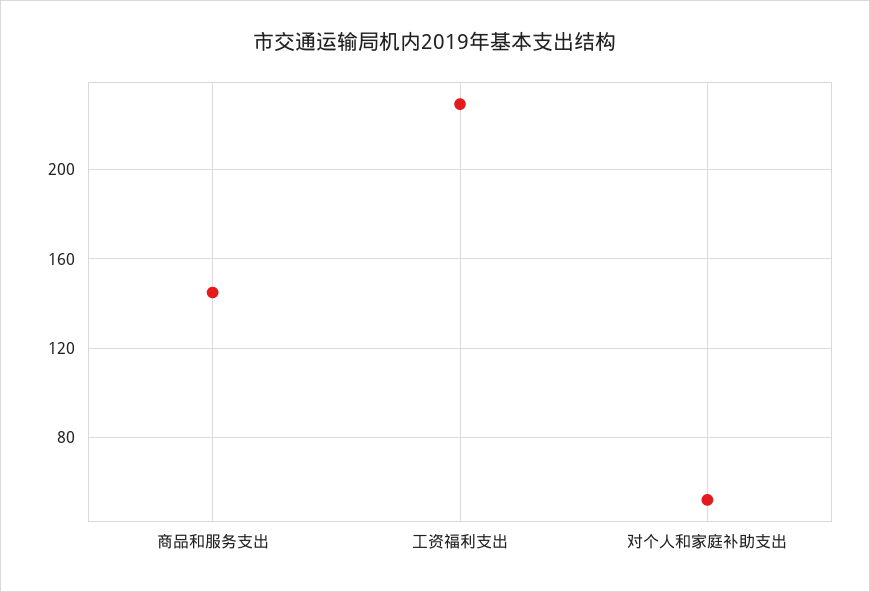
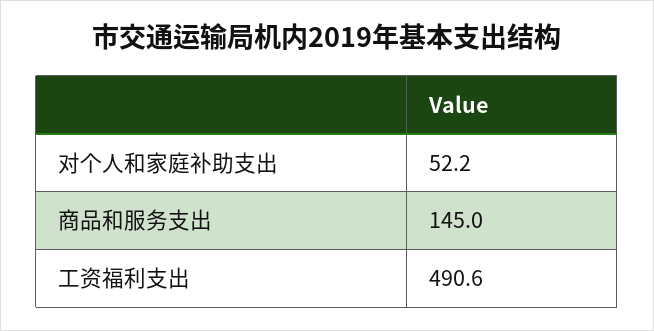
工资福利支出: 230 -> 490.6

